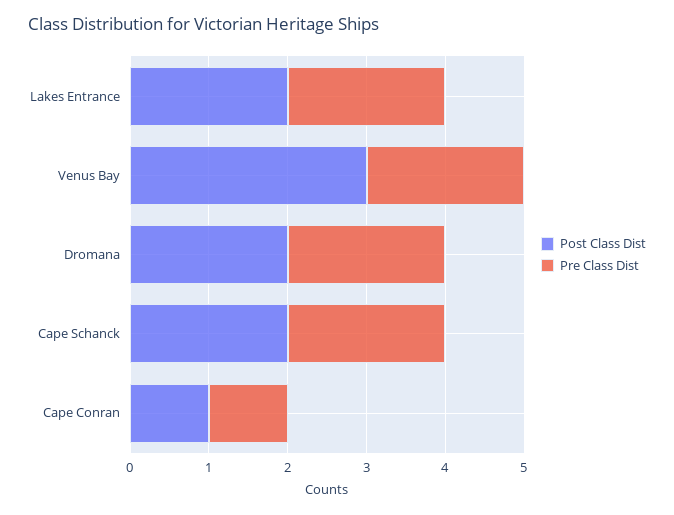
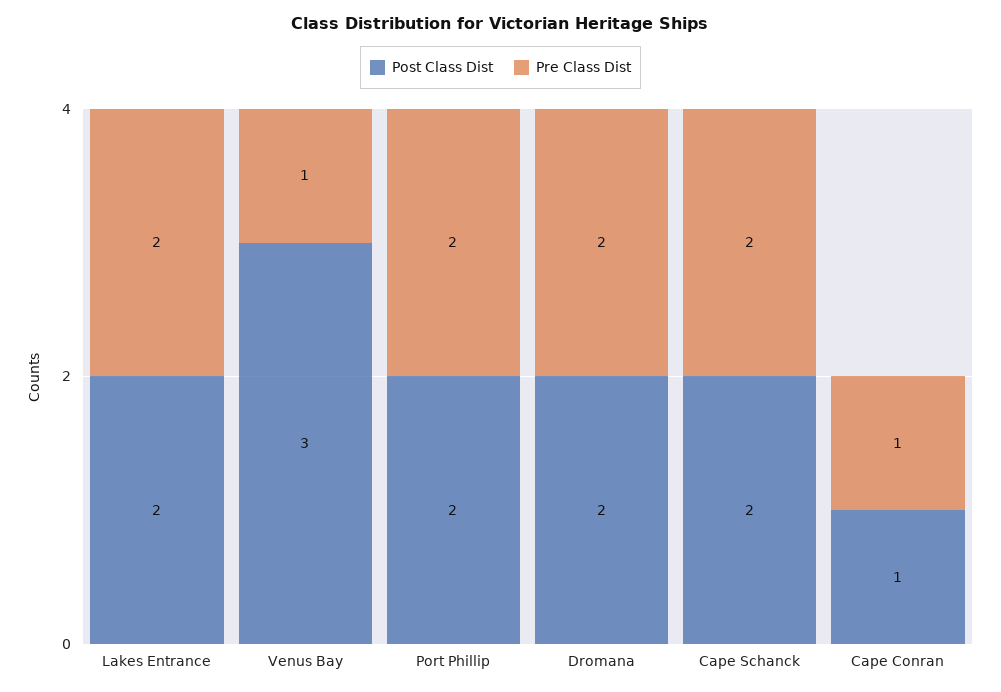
Pre Class Dist, Venus Bay: 2 -> 1
Post Class Dist, Port Phillip: none -> 2
Pre Class Dist, Port Phillip: none -> 2

